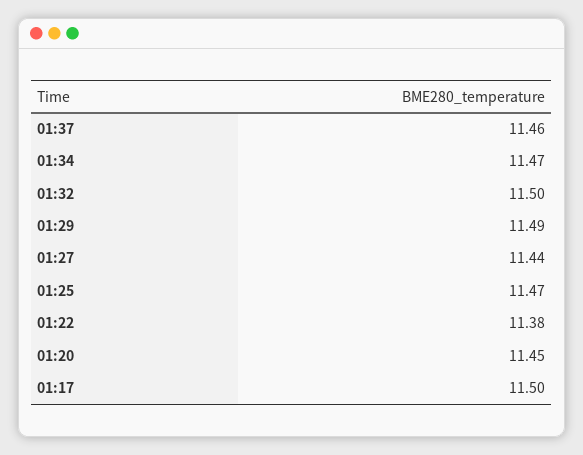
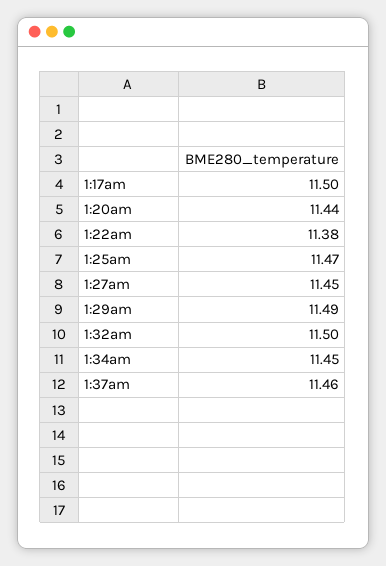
01:34: 11.47 -> 11.45
01:27: 11.44 -> 11.45
01:20: 11.45 -> 11.44

